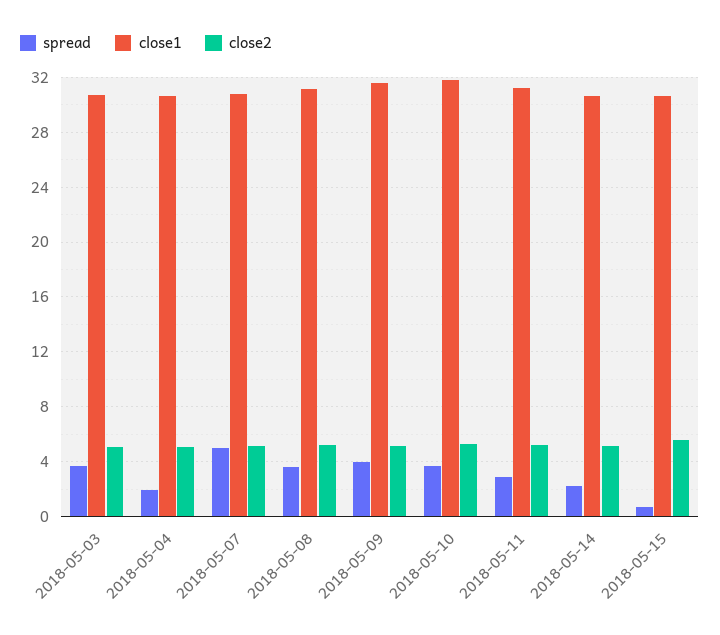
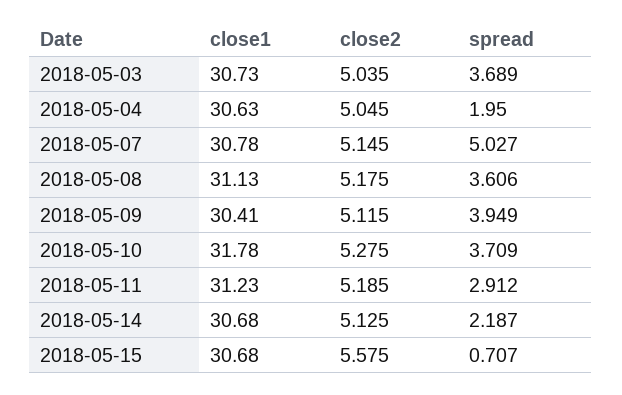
close1, 2018-05-09: 31.5 -> 30.41

